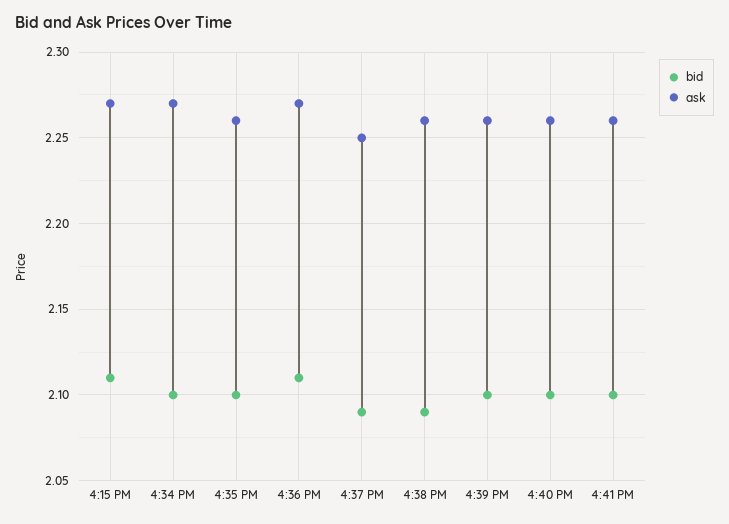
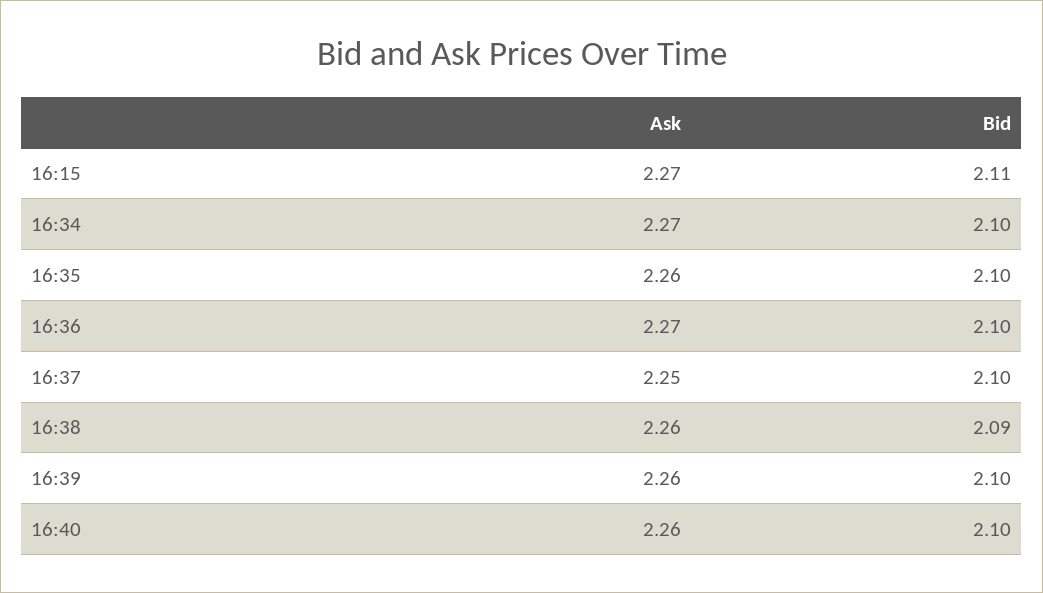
bid, 4:36 PM: 2.11 -> 2.1
bid, 4:37 PM: 2.09 -> 2.1
bid, 4:41 PM: 2.1 -> none
ask, 4:41 PM: 2.26 -> none

